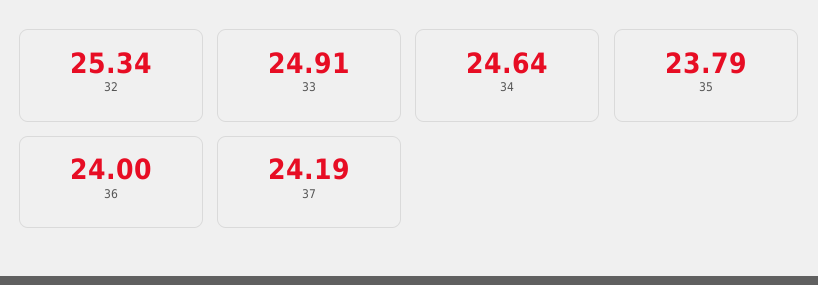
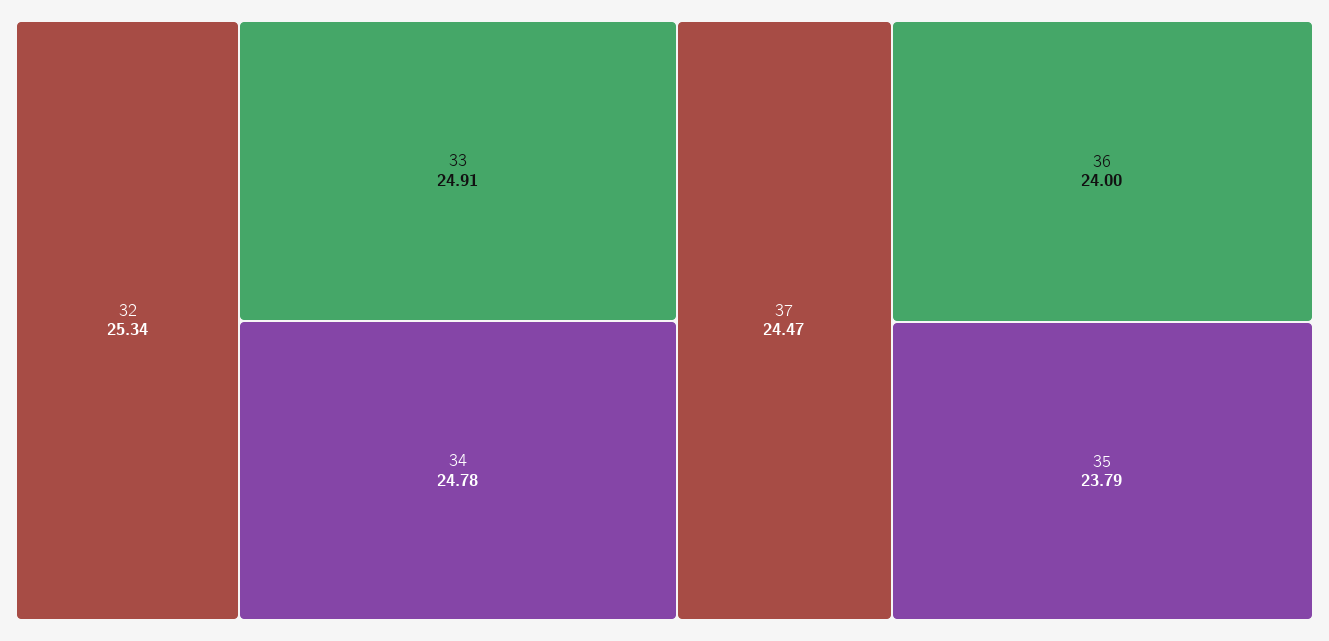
34: 24.64 -> 24.78
37: 24.19 -> 24.47

